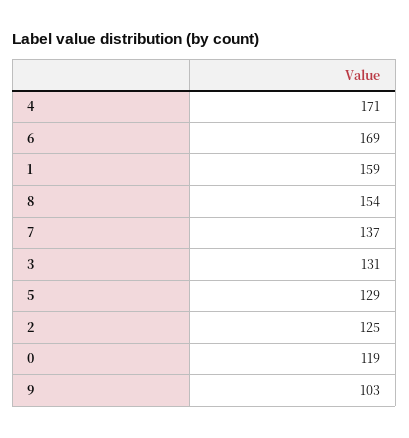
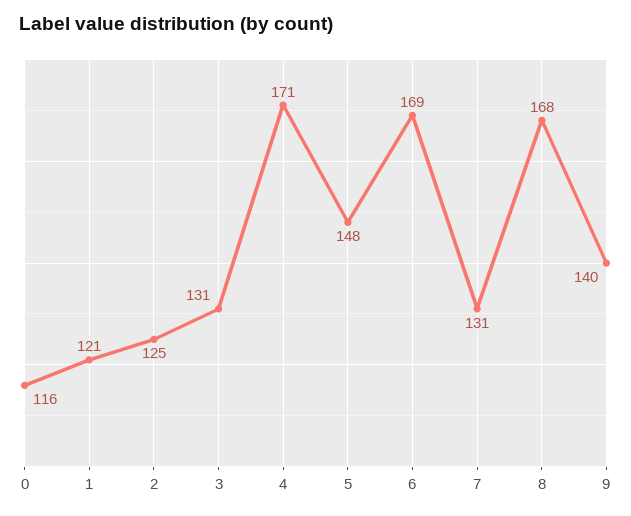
1: 159 -> 121
8: 154 -> 168
7: 137 -> 131
5: 129 -> 148
0: 119 -> 116
9: 103 -> 140

